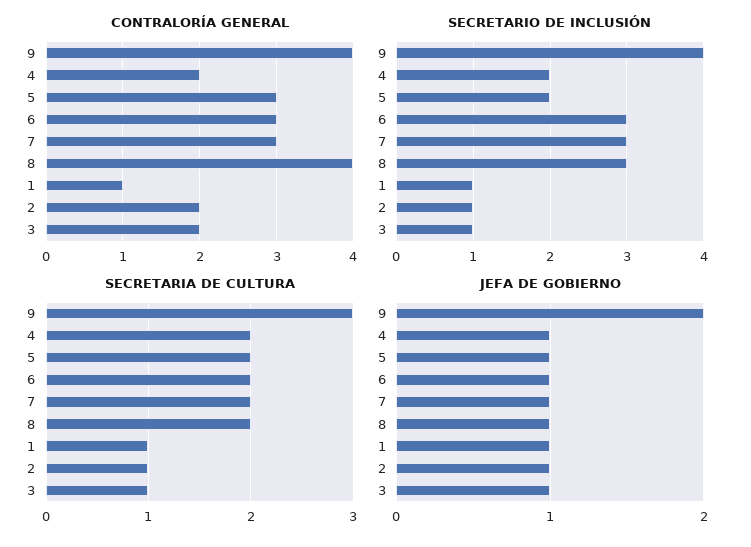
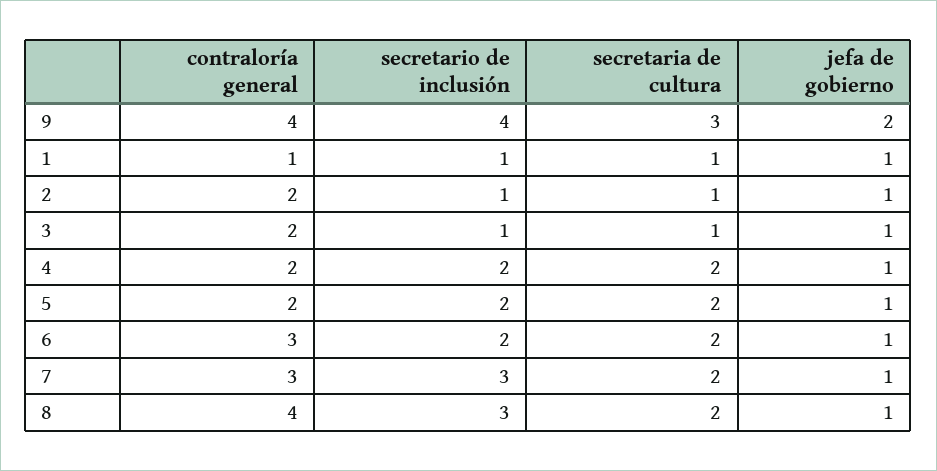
CONTRALORÍA GENERAL, 5: 3 -> 2
SECRETARIO DE INCLUSIÓN, 6: 3 -> 2

